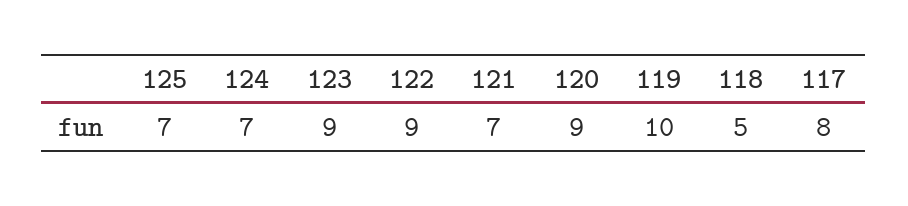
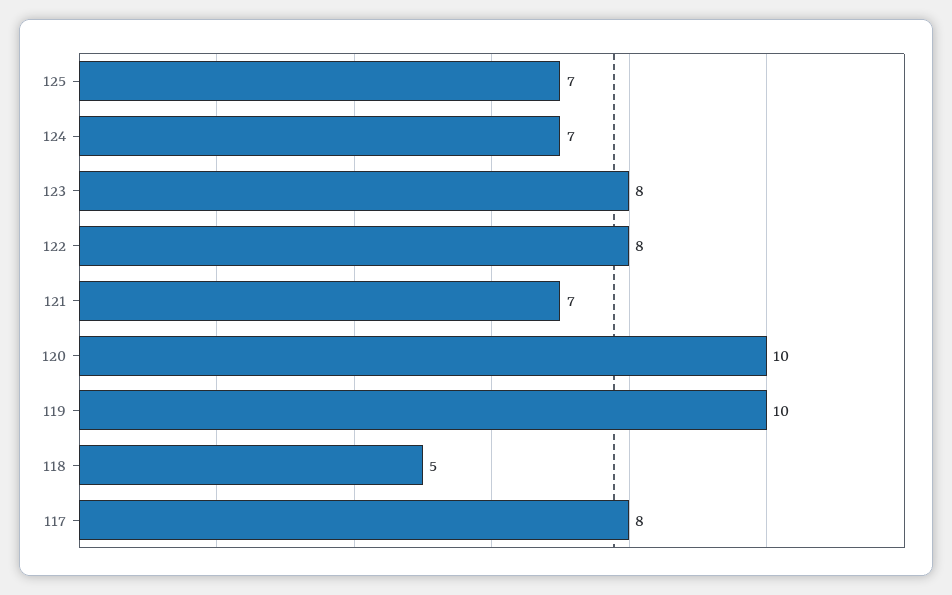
123: 9 -> 8
122: 9 -> 8
120: 9 -> 10

